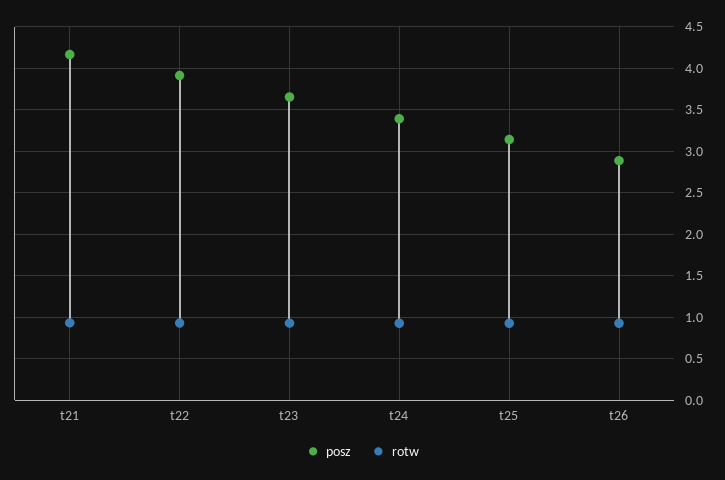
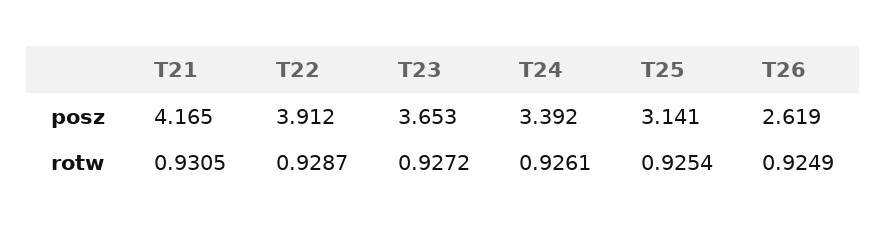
posz, t26: 2.9 -> 2.619

